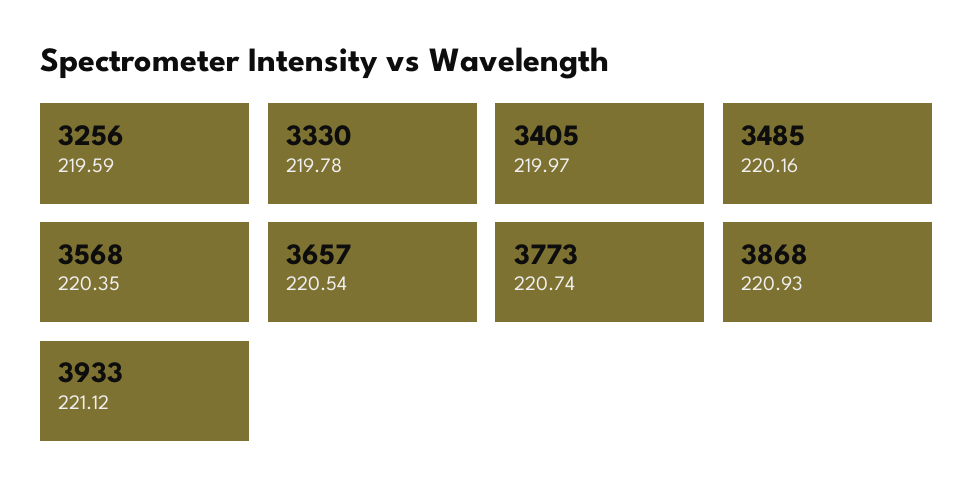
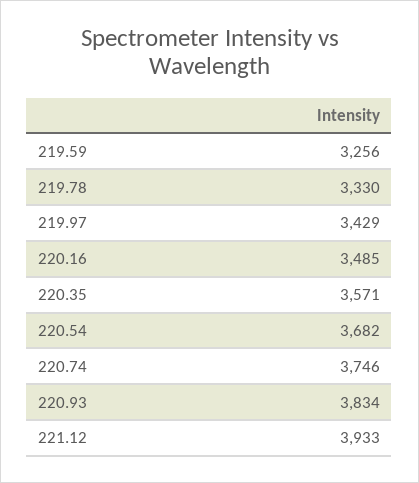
219.97: 3405 -> 3429
220.35: 3568 -> 3571
220.54: 3657 -> 3682
220.74: 3773 -> 3746
220.93: 3868 -> 3834

